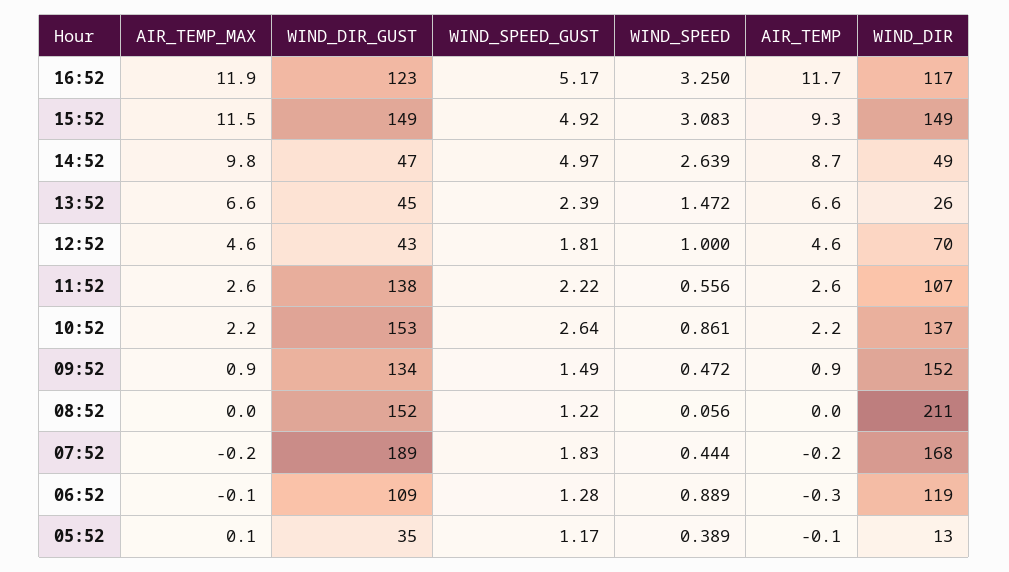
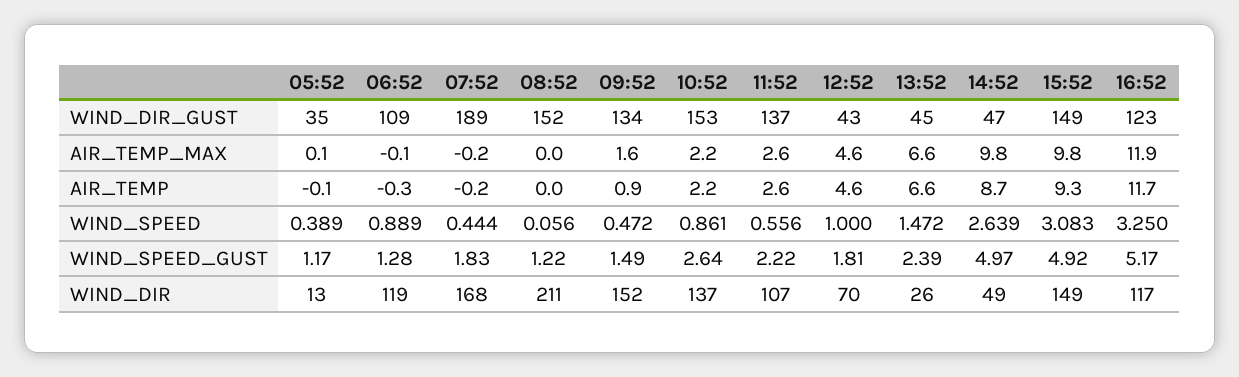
AIR_TEMP_MAX, 15:52: 11.5 -> 9.8
WIND_DIR_GUST, 11:52: 138 -> 137
AIR_TEMP_MAX, 09:52: 0.9 -> 1.6

